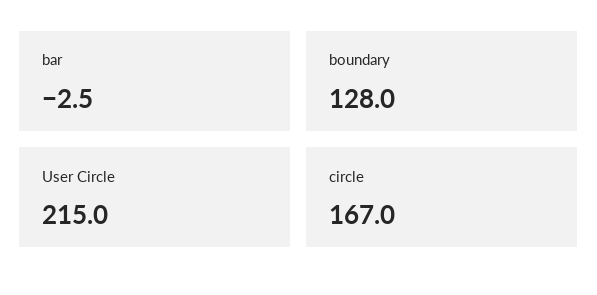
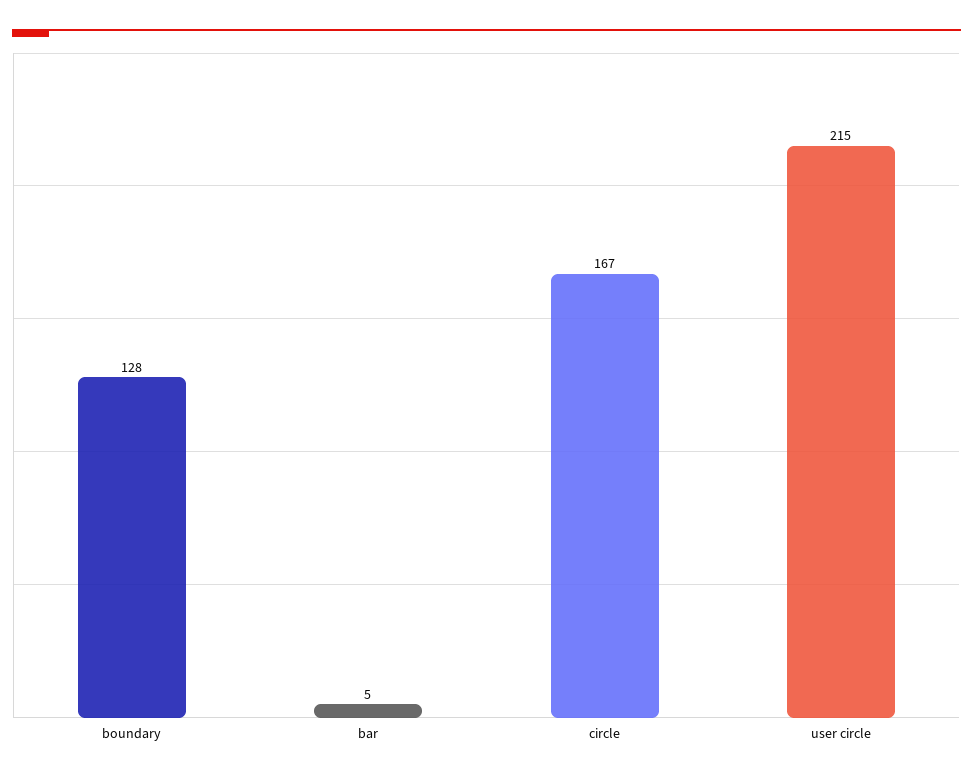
bar: -2.5 -> 5

